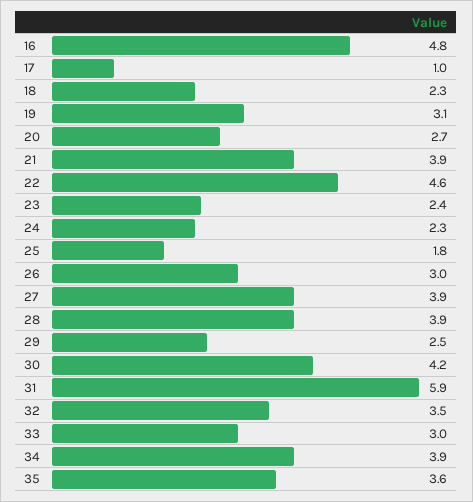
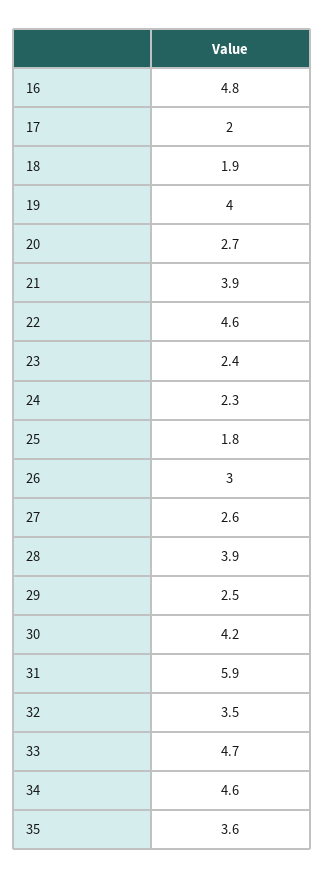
17: 1 -> 2
18: 2.3 -> 1.9
19: 3.1 -> 4
27: 3.9 -> 2.6
33: 3 -> 4.7
34: 3.9 -> 4.6

